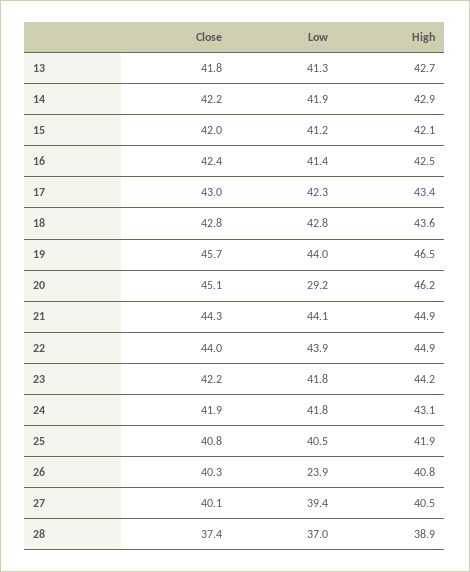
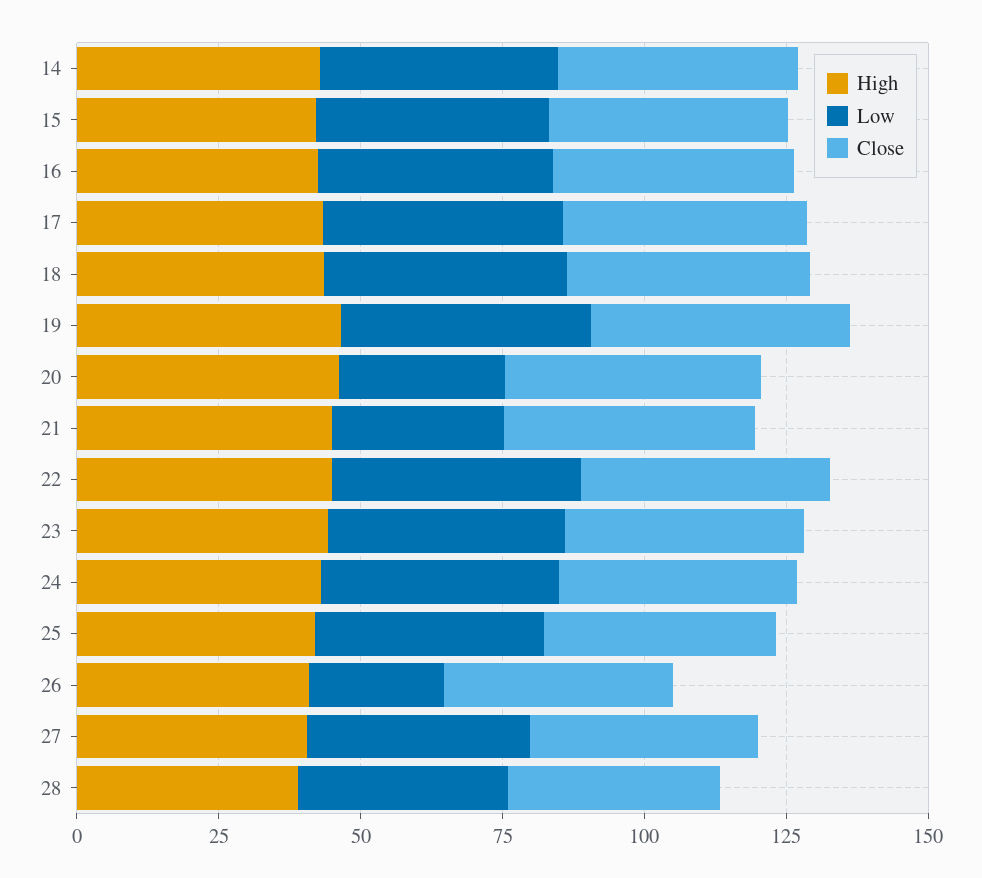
Close, 13: 41.8 -> none
Low, 13: 41.3 -> none
High, 13: 42.7 -> none
Low, 21: 44.1 -> 30

